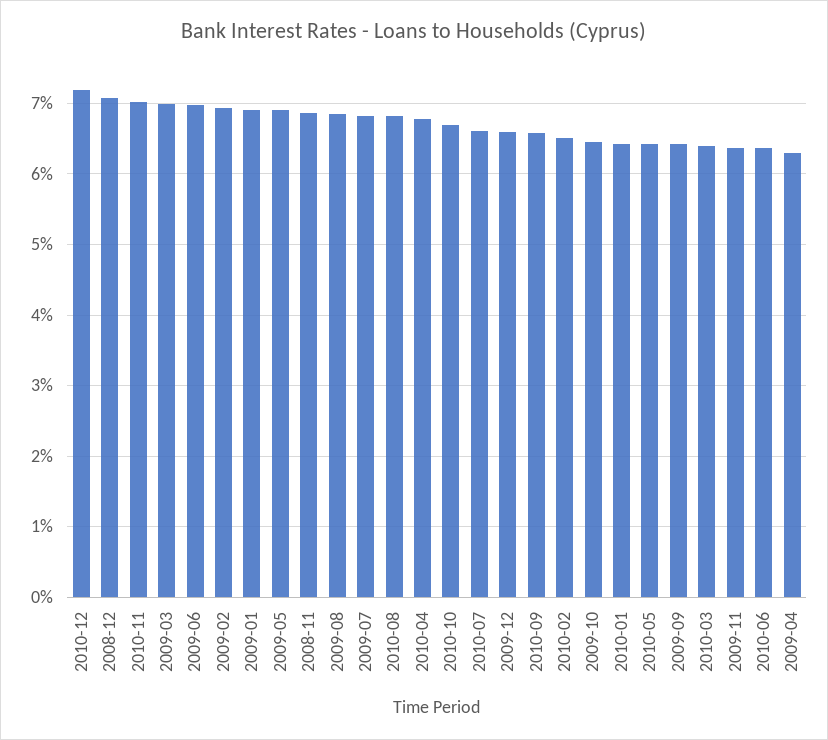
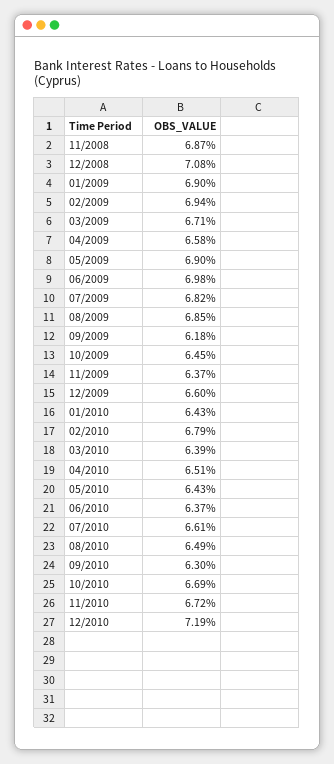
2010-11: 7 -> 6.72
2009-03: 7 -> 6.71
2010-08: 6.8 -> 6.49
2010-04: 6.8 -> 6.51
2010-09: 6.6 -> 6.3
2010-02: 6.5 -> 6.79
2009-09: 6.4 -> 6.18
2009-04: 6.3 -> 6.58

